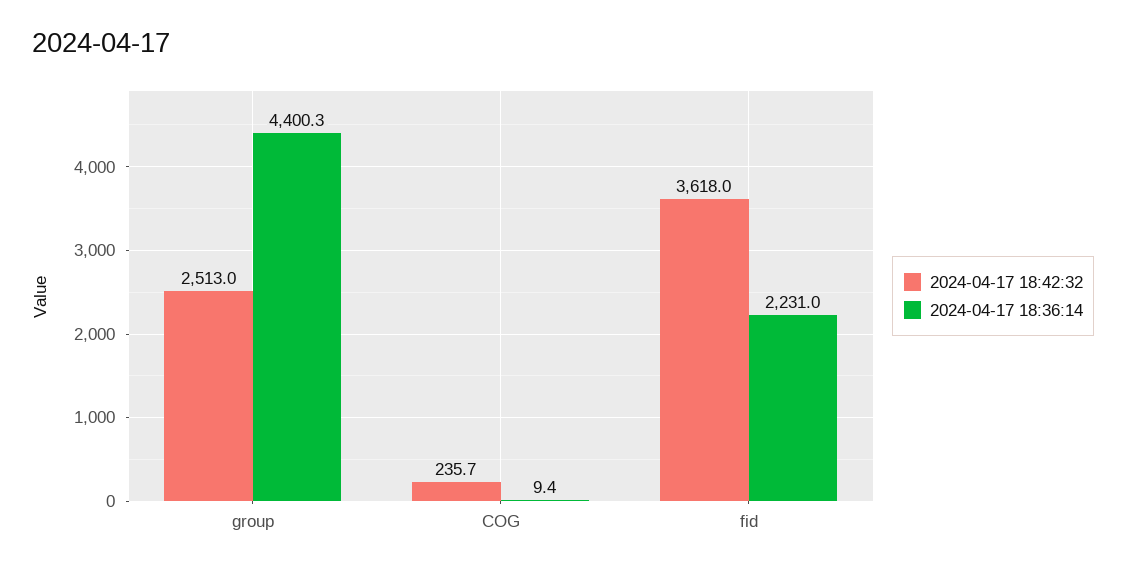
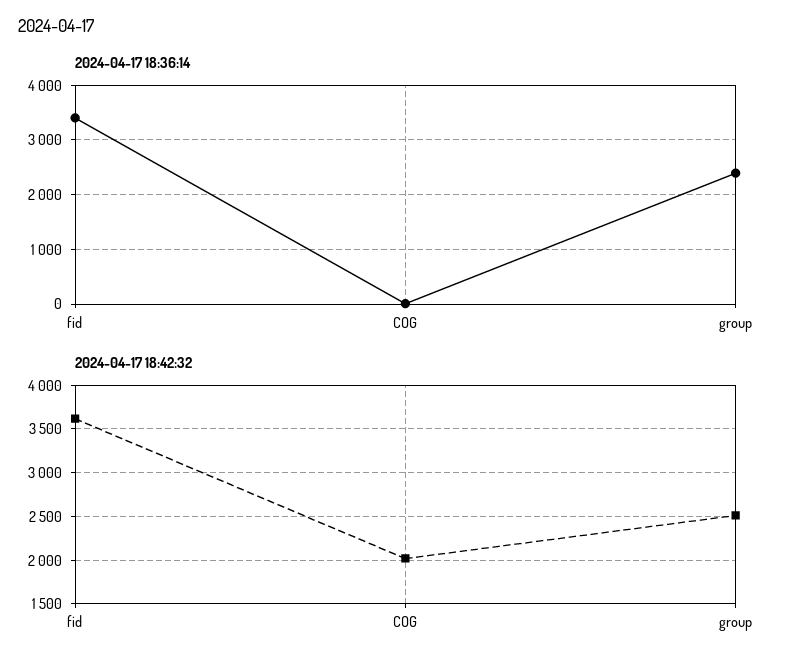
2024-04-17 18:36:14, group: 4400.3 -> 2400
2024-04-17 18:42:32, COG: 235.7 -> 2000
2024-04-17 18:36:14, fid: 2231 -> 3400

